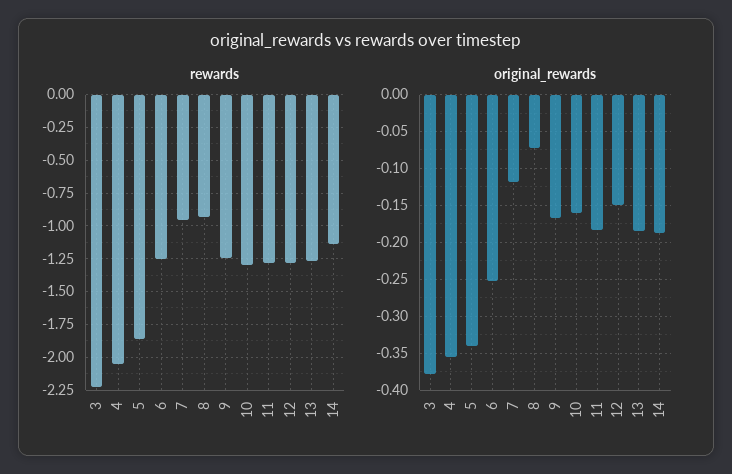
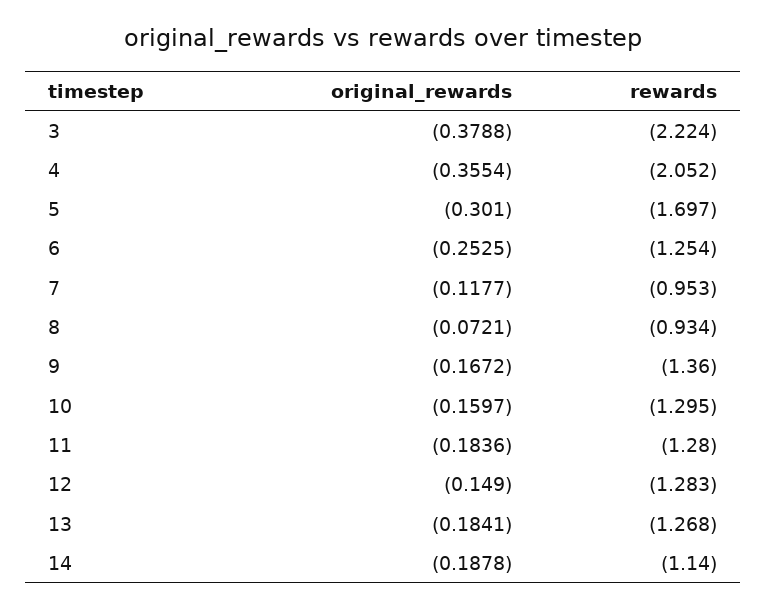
rewards, 5: -1.85 -> -1.697
rewards, 9: -1.25 -> -1.36
original_rewards, 5: -0.34 -> -0.301

